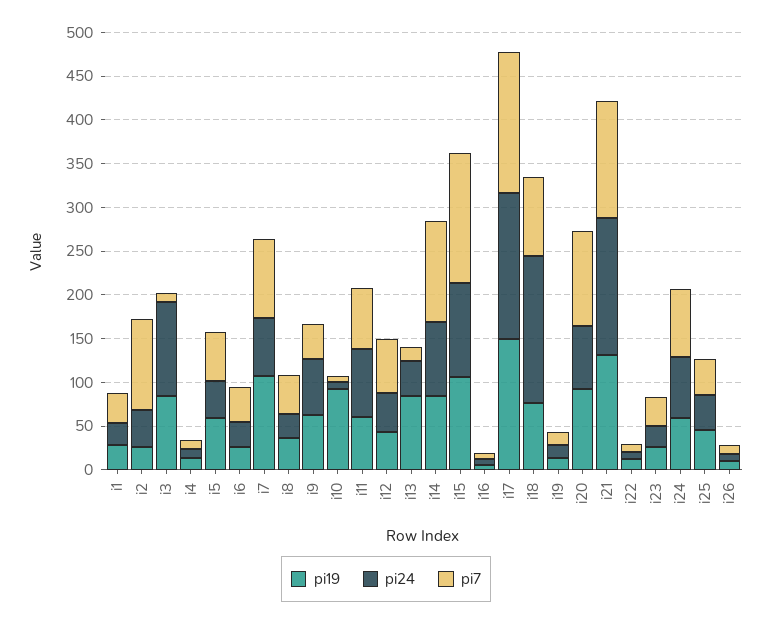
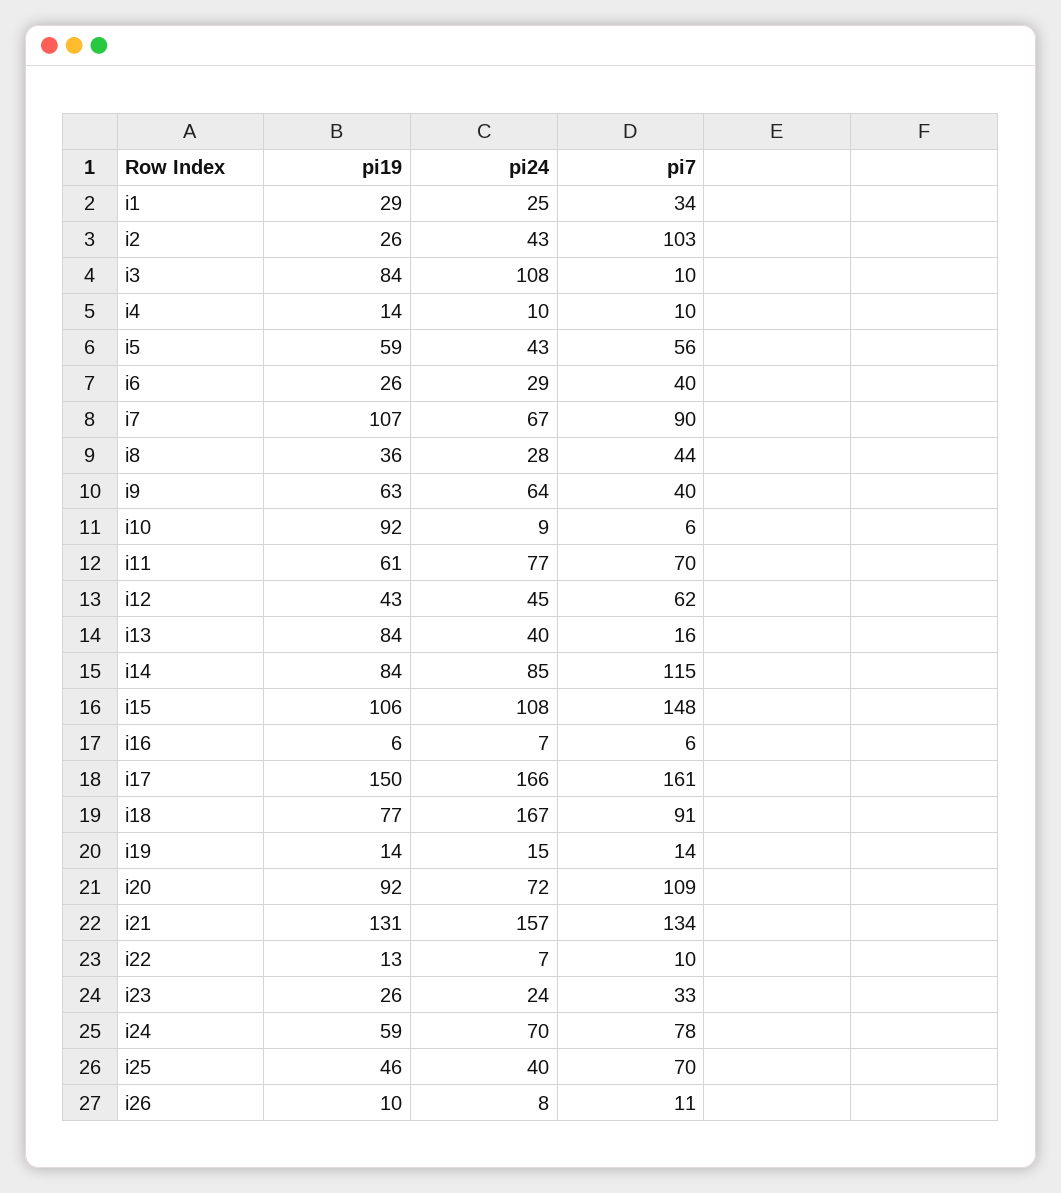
pi7, i25: 40 -> 70

